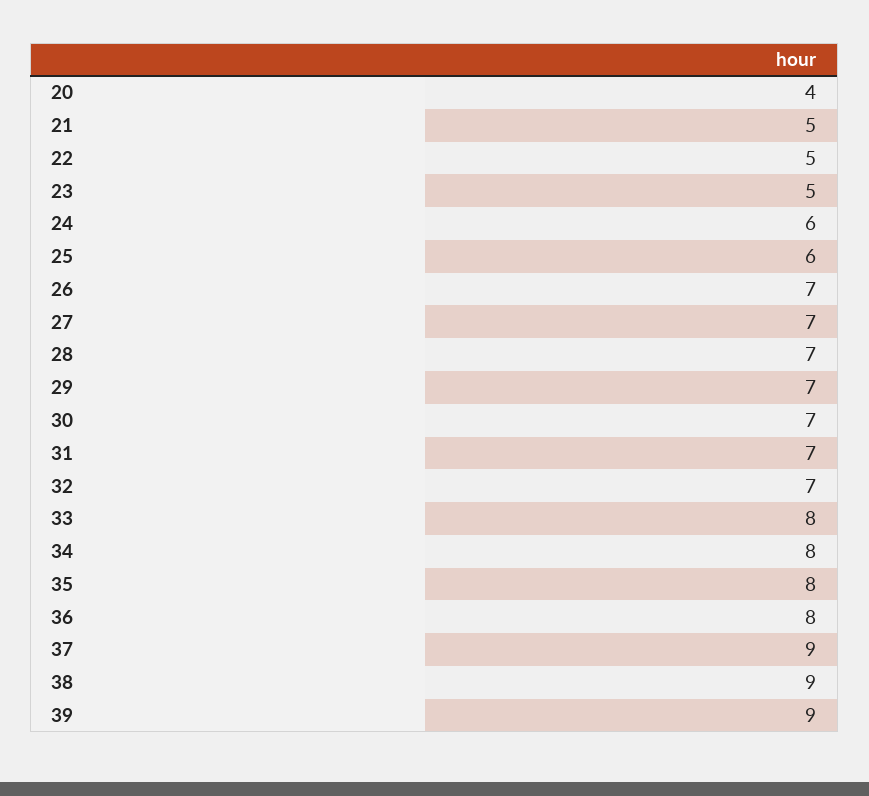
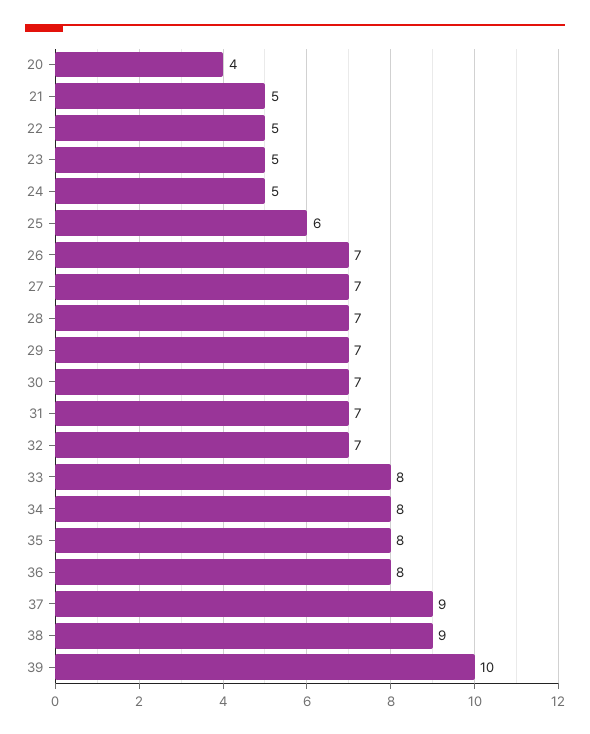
24: 6 -> 5
39: 9 -> 10

